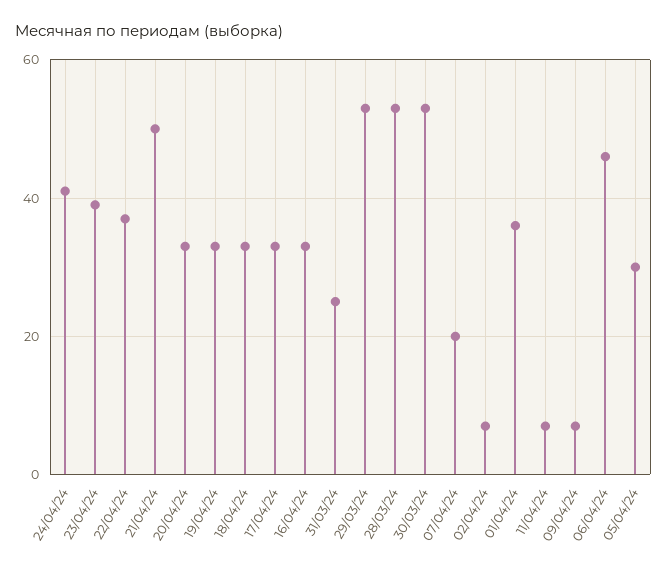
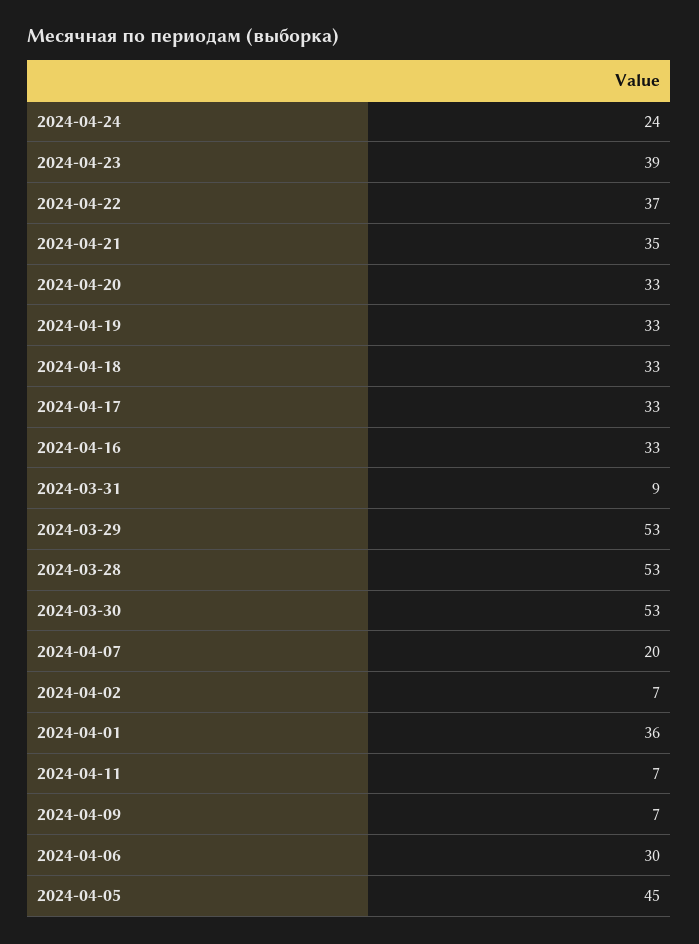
24/04/24: 40 -> 24
21/04/24: 50 -> 35
31/03/24: 25 -> 9
06/04/24: 45 -> 30
05/04/24: 30 -> 45

